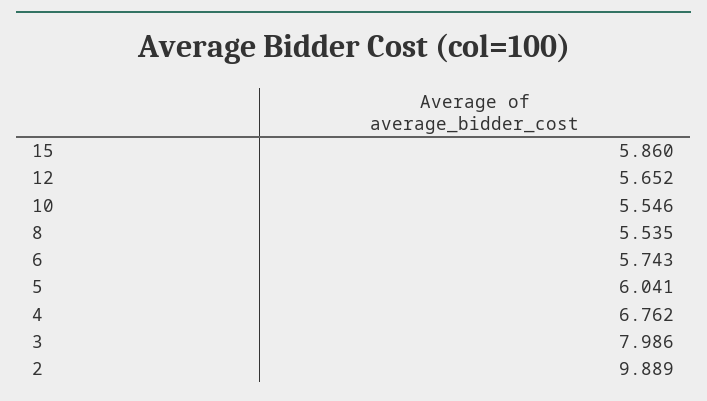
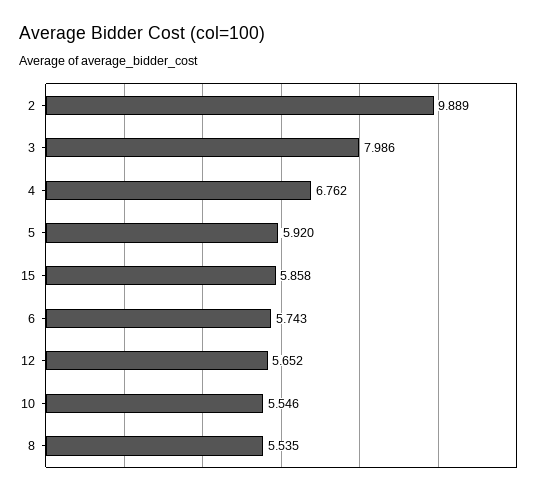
15: 5.86 -> 5.858
5: 6.041 -> 5.92

